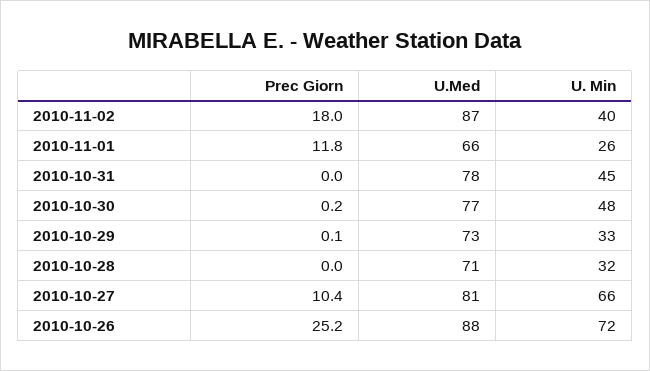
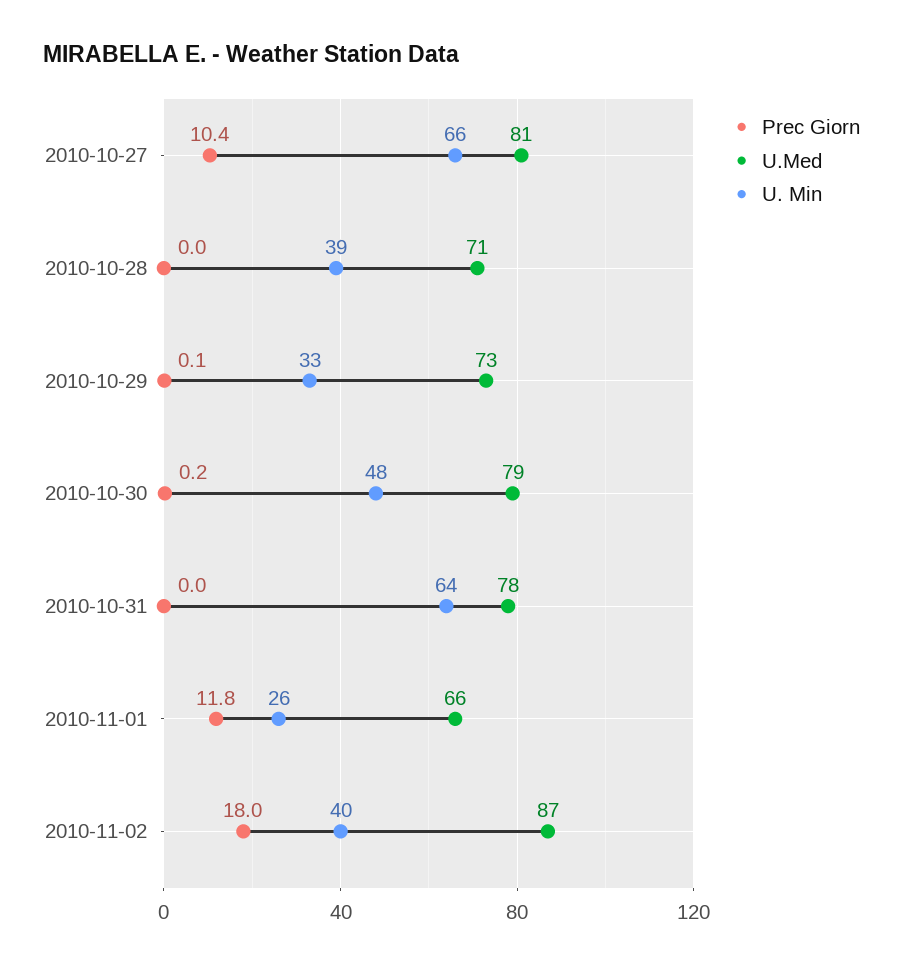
U. Min, 2010-10-31: 45 -> 64
U.Med, 2010-10-30: 77 -> 79
U. Min, 2010-10-28: 32 -> 39
Prec Giorn, 2010-10-26: 25.2 -> none
U.Med, 2010-10-26: 88 -> none
U. Min, 2010-10-26: 72 -> none

